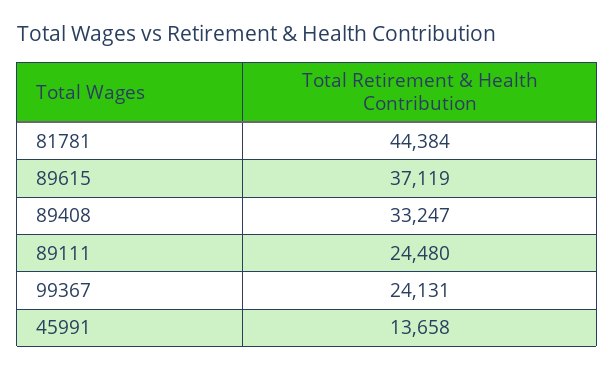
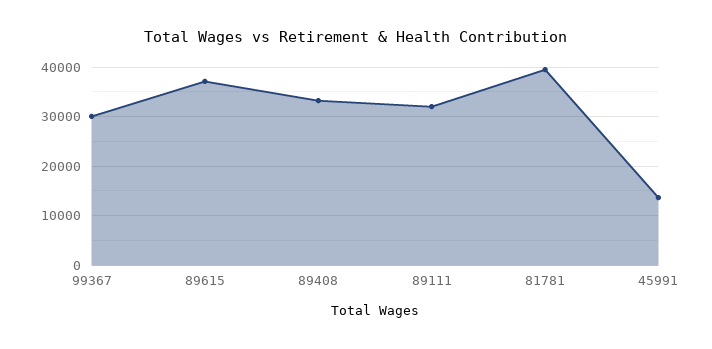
81781: 44384 -> 40000
89111: 24480 -> 32000
99367: 24131 -> 30000

